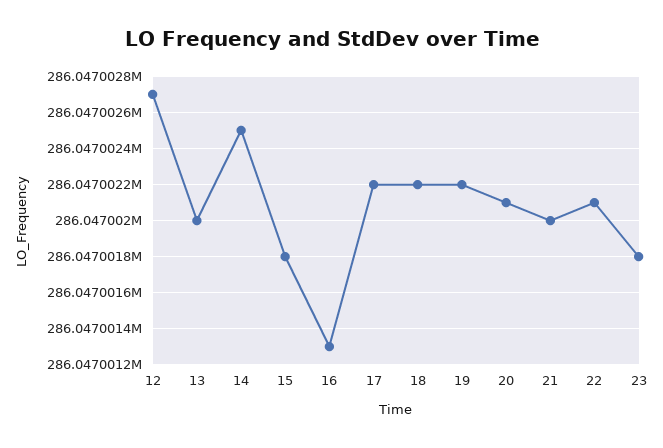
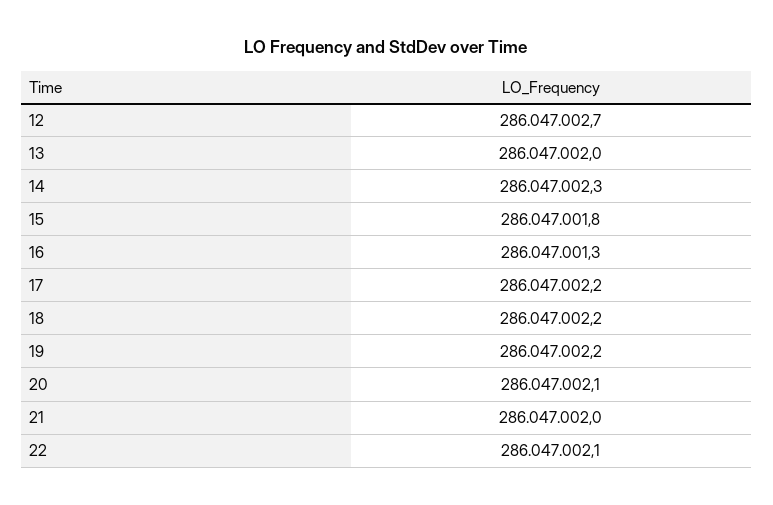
14: 286047002.5 -> 286047002.3
23: 286047001.8 -> none

